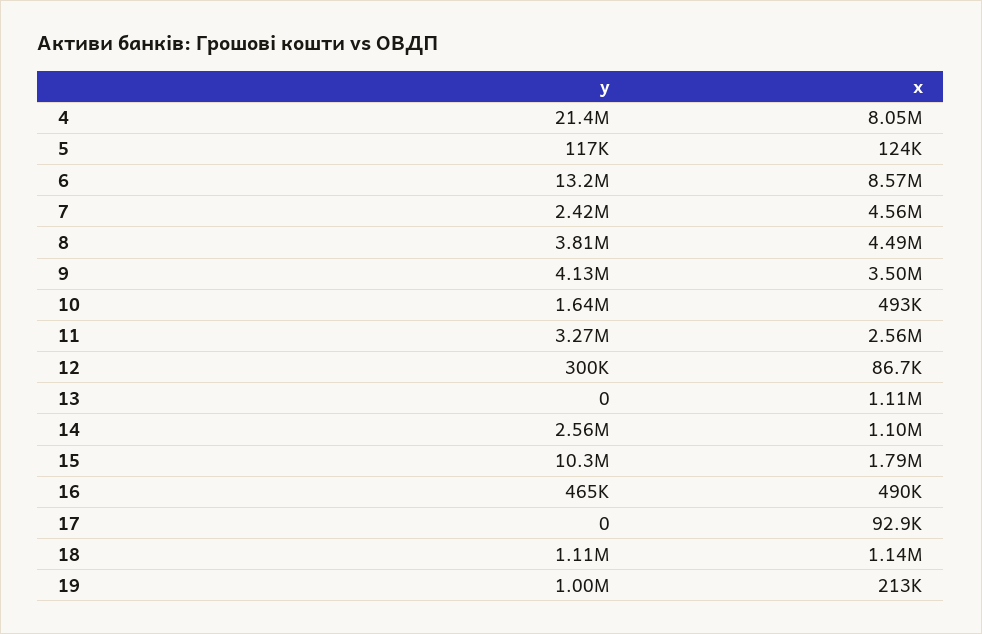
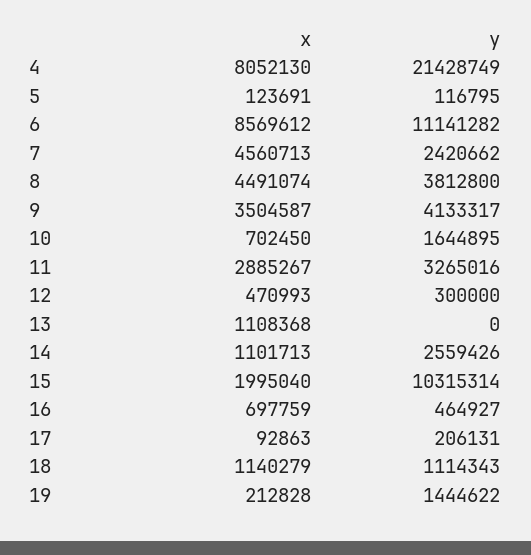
y, 6: 13200000 -> 11141282
x, 10: 493000 -> 702450
x, 11: 2560000 -> 2885267
x, 12: 86700 -> 470993
x, 15: 1790000 -> 1995040
x, 16: 490000 -> 697759
y, 17: 0 -> 206131
y, 19: 1000000 -> 1444622

